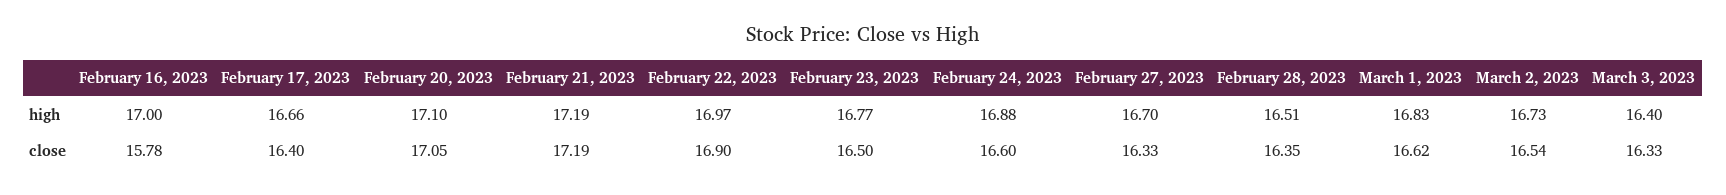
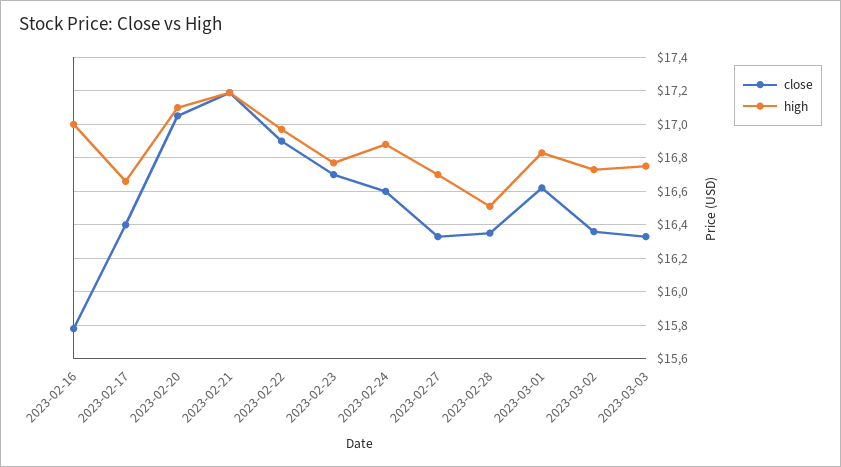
high, March 3, 2023: 16.4 -> 16.75
close, February 23, 2023: 16.5 -> 16.7
close, March 2, 2023: 16.54 -> 16.35

